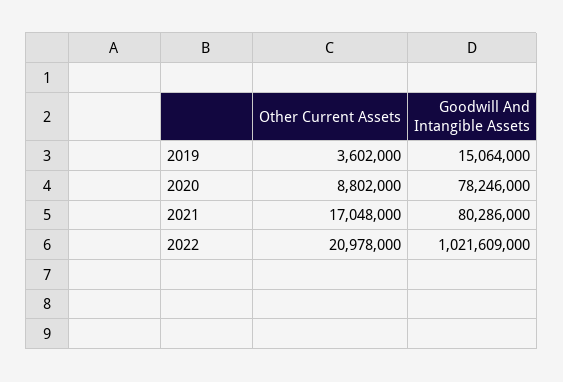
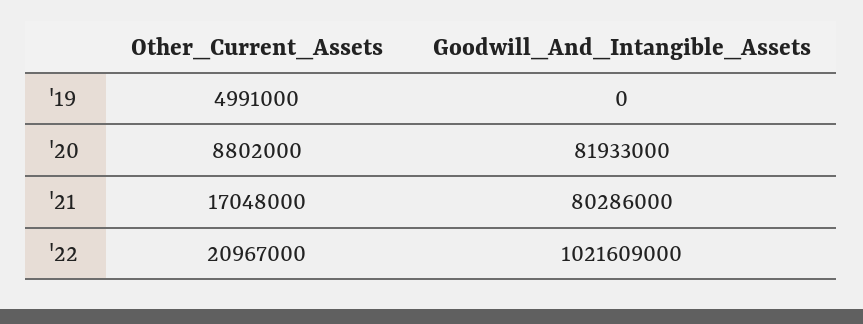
Other Current Assets, 2019: 3602000 -> 4991000
Goodwill And Intangible Assets, 2019: 15064000 -> 0
Goodwill And Intangible Assets, 2020: 78246000 -> 81933000
Other Current Assets, 2022: 20978000 -> 20967000

